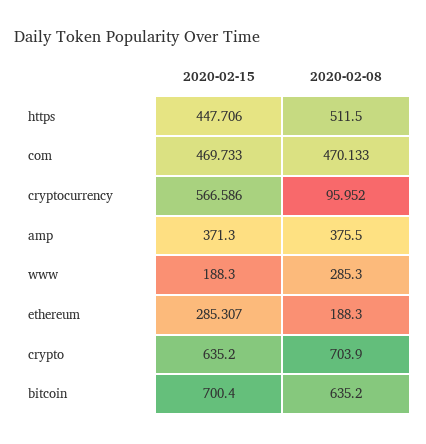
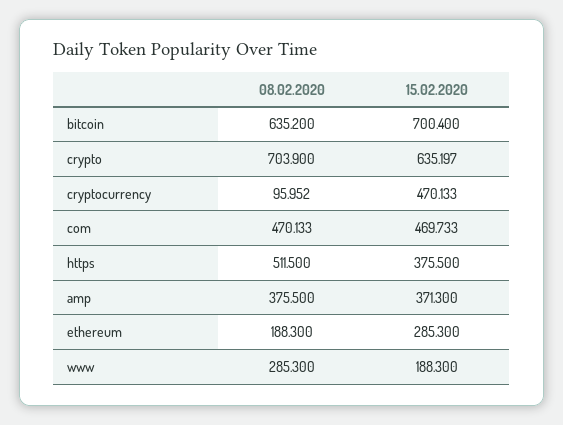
2020-02-15, https: 447.706 -> 375.5
2020-02-15, cryptocurrency: 566.586 -> 470.133
2020-02-15, ethereum: 285.307 -> 285.3
2020-02-15, crypto: 635.2 -> 635.197

